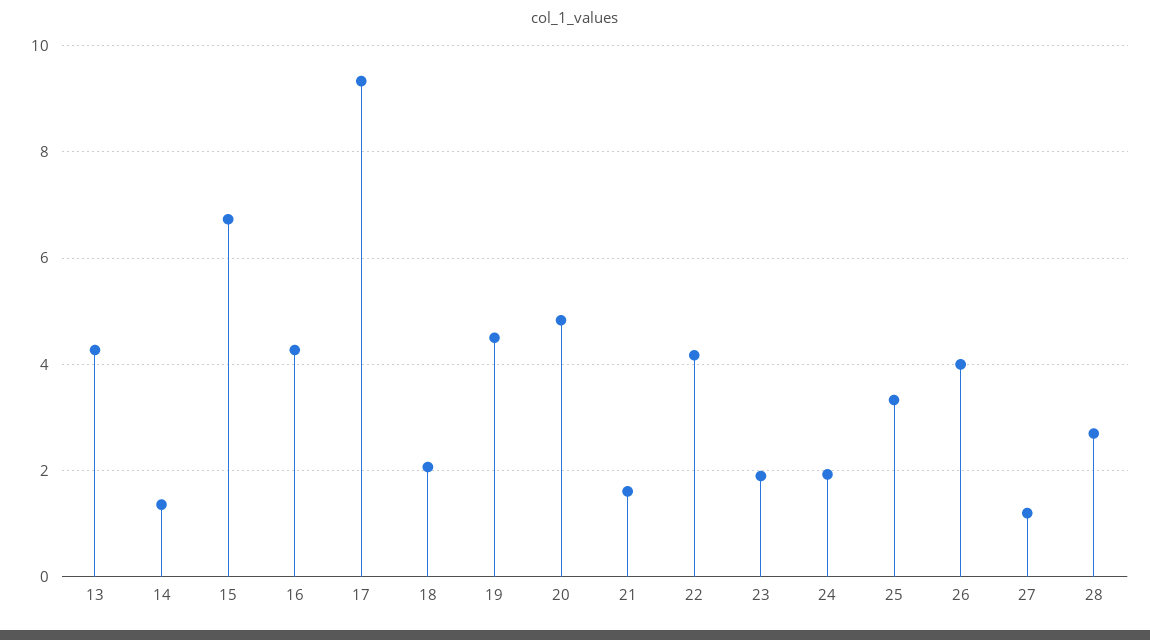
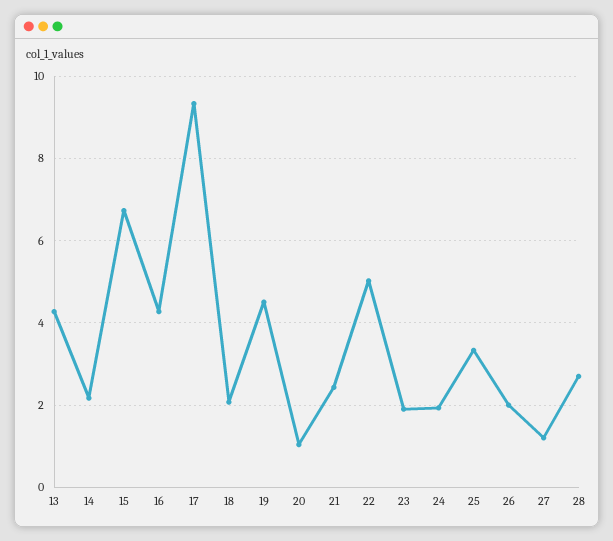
14: 1.4 -> 2.2
20: 4.8 -> 1
21: 1.6 -> 2.4
22: 4.2 -> 5
26: 4 -> 2

